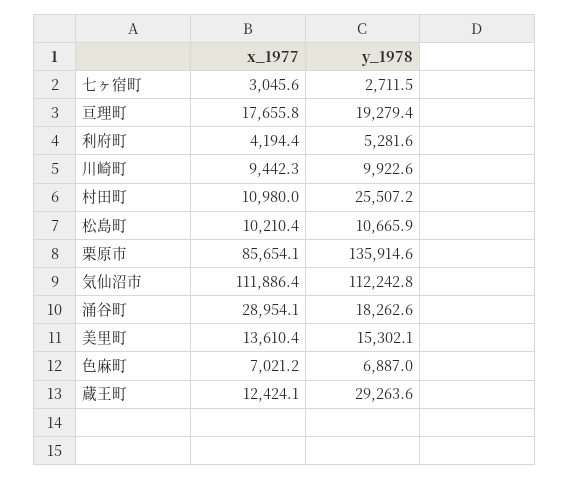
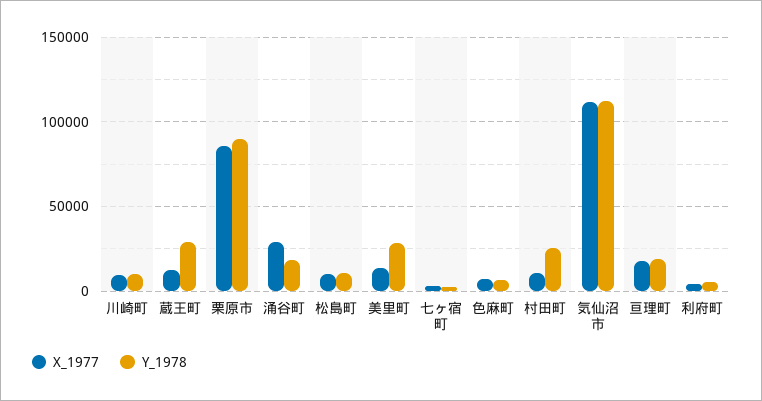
y_1978, 栗原市: 135914.6 -> 90000
y_1978, 美里町: 15302.1 -> 30000

